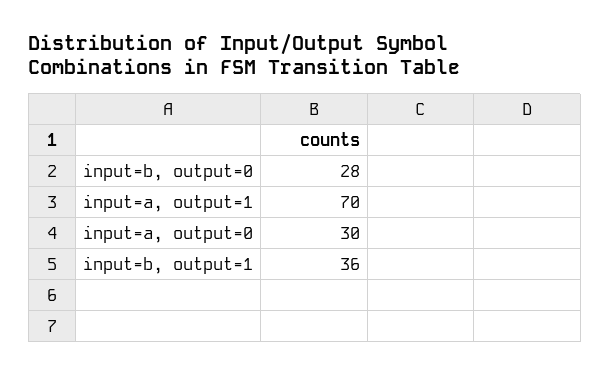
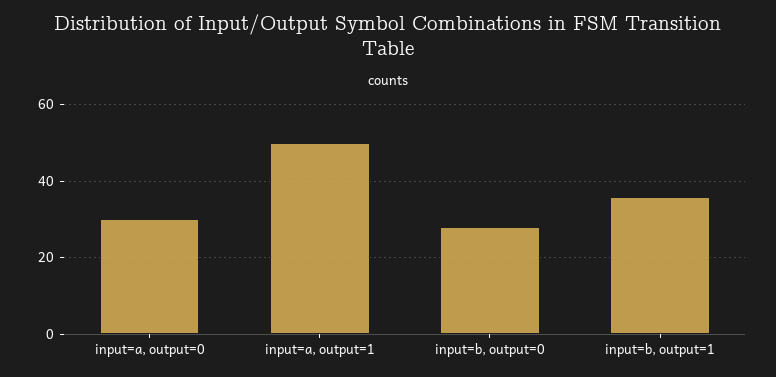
input=a, output=1: 70 -> 50

